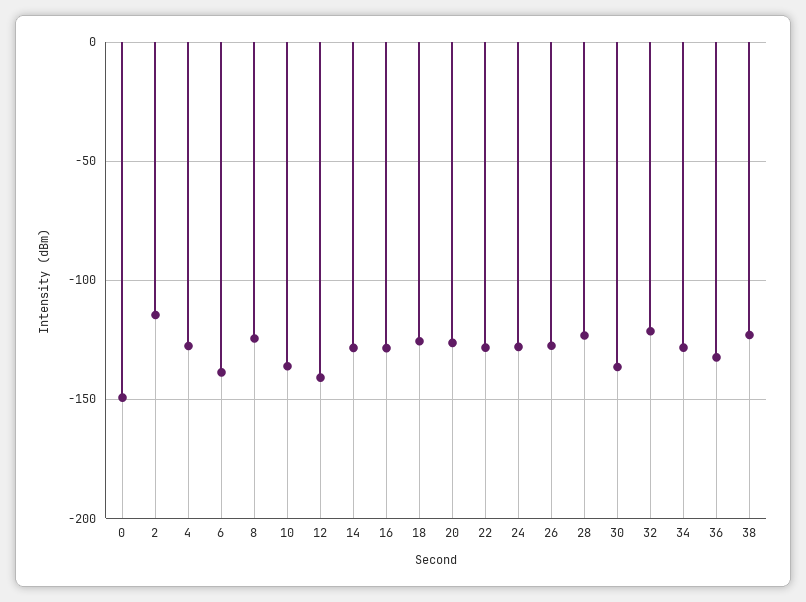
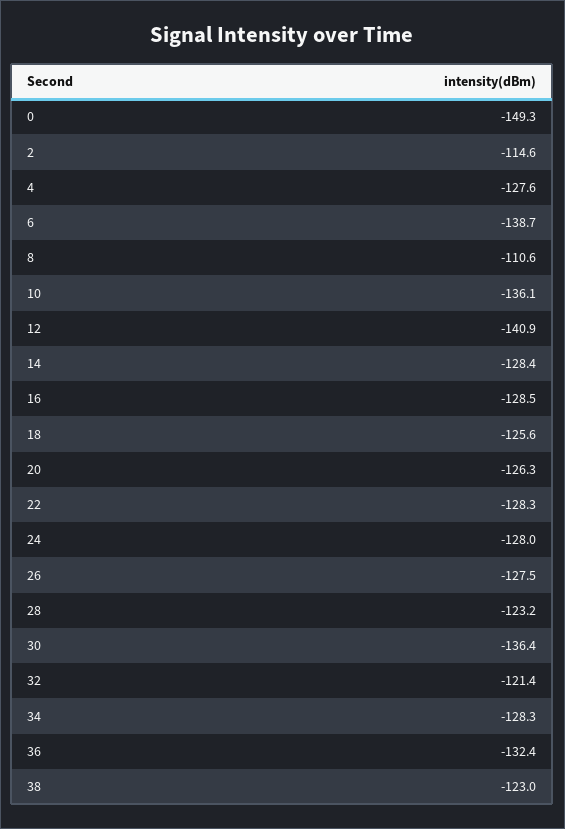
8: -125 -> -110.6

